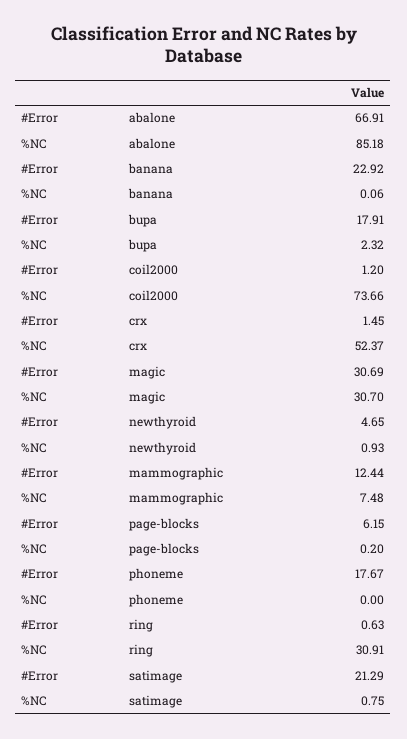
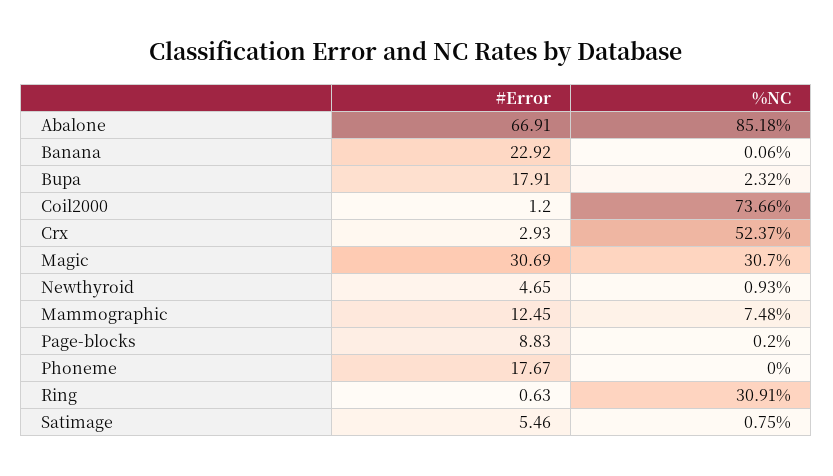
#Error, crx: 1.45 -> 2.93
#Error, mammographic: 12.44 -> 12.45
#Error, page-blocks: 6.15 -> 8.83
#Error, satimage: 21.29 -> 5.46

